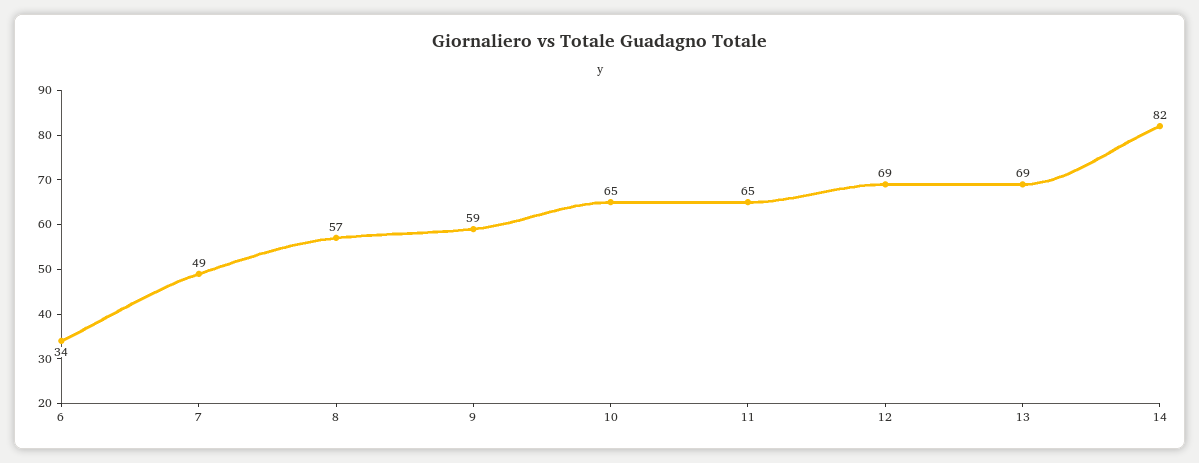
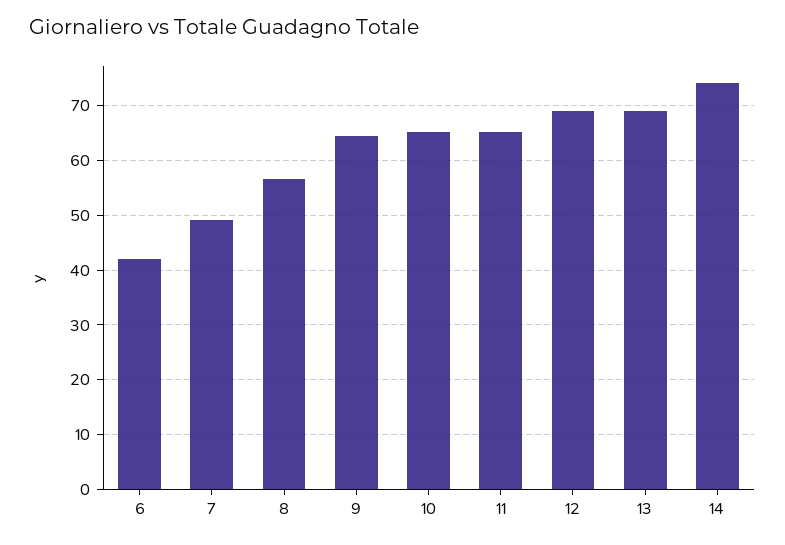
6: 34 -> 42
9: 59 -> 64
14: 82 -> 74

